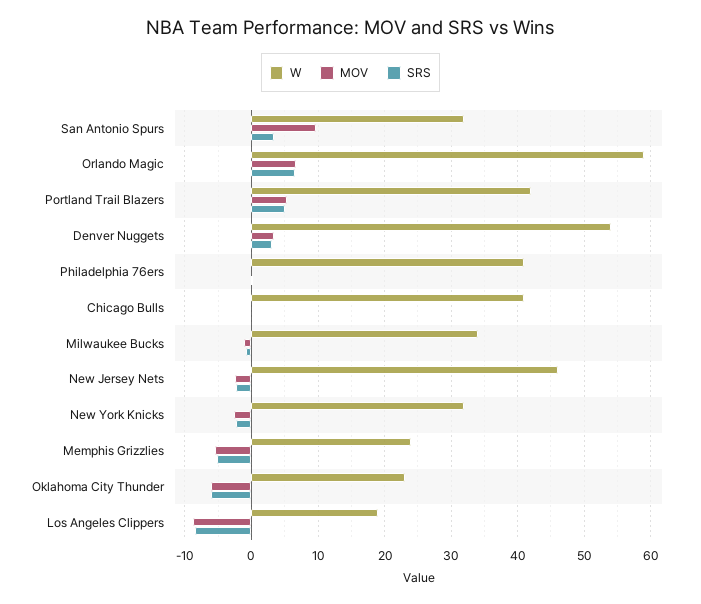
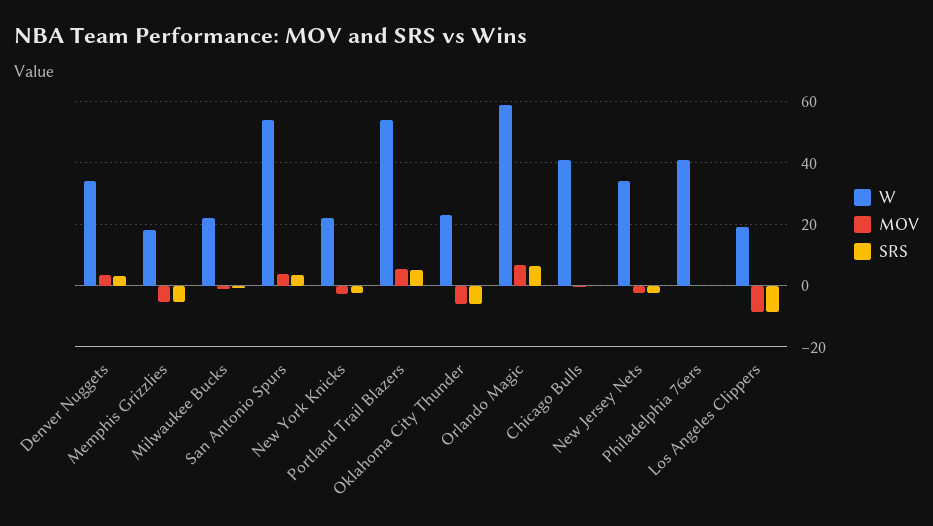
W, San Antonio Spurs: 32 -> 54
MOV, San Antonio Spurs: 10 -> 4
W, Portland Trail Blazers: 42 -> 54
W, Denver Nuggets: 54 -> 34
W, Milwaukee Bucks: 34 -> 22
W, New Jersey Nets: 46 -> 34
W, New York Knicks: 32 -> 22
W, Memphis Grizzlies: 24 -> 18

